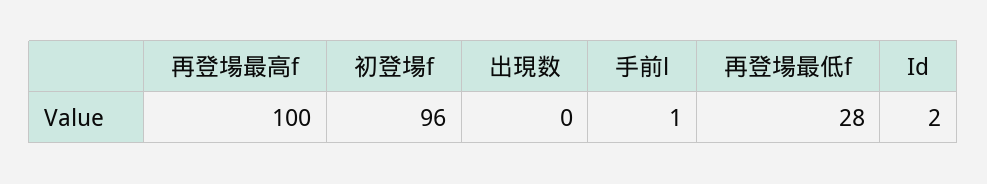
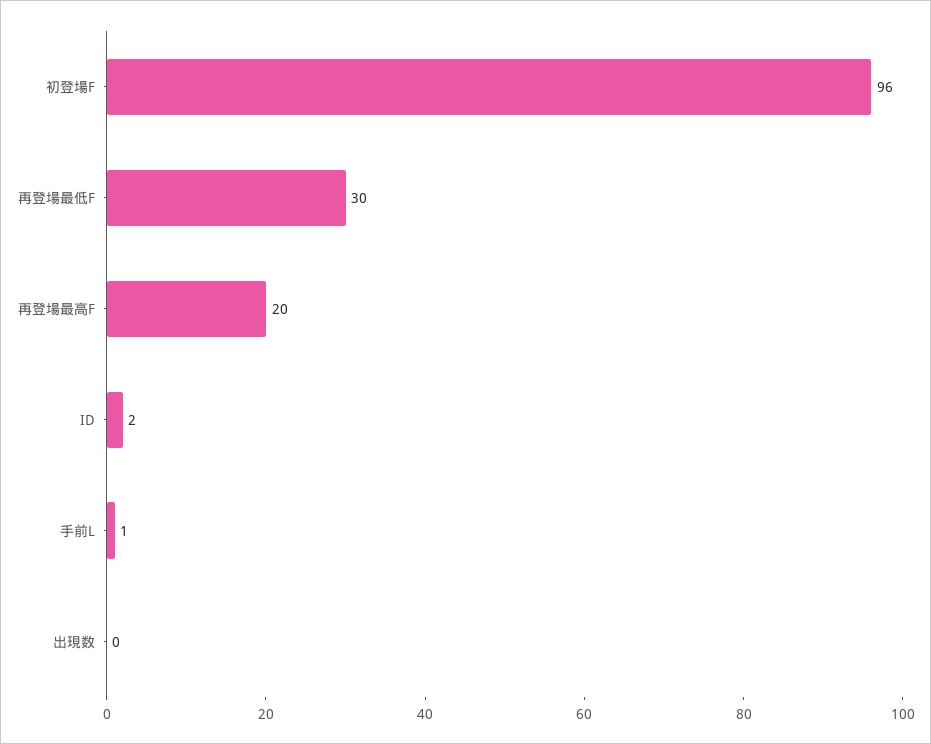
再登場最高f: 100 -> 20
再登場最低f: 28 -> 30

